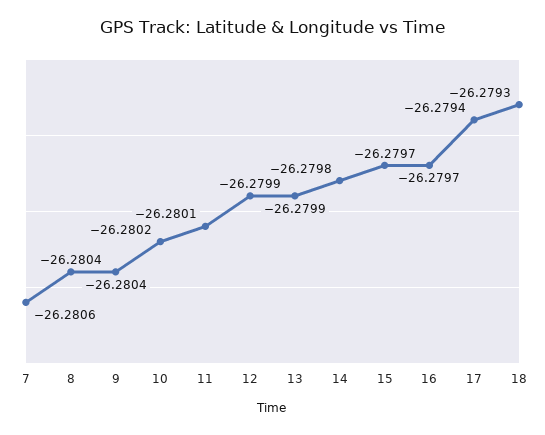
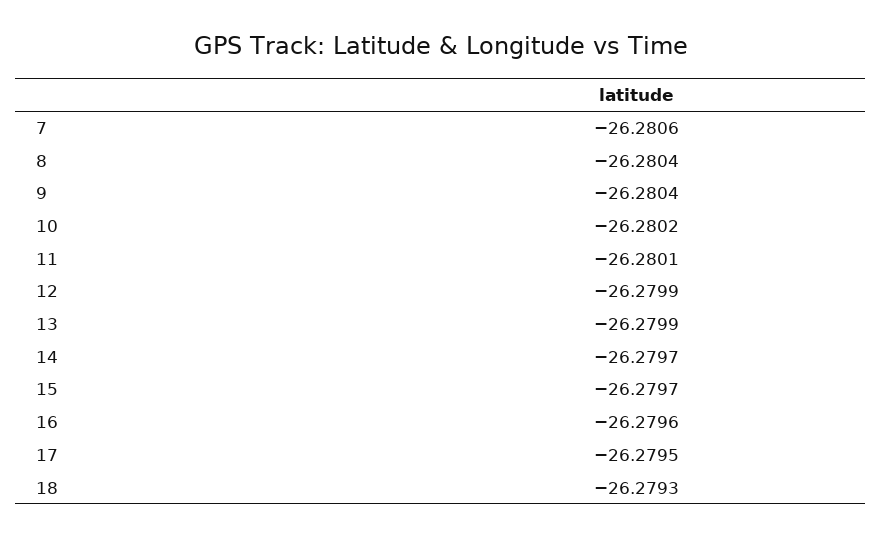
14: -26.2798 -> -26.2797
16: -26.2797 -> -26.2796
17: -26.2794 -> -26.2795

